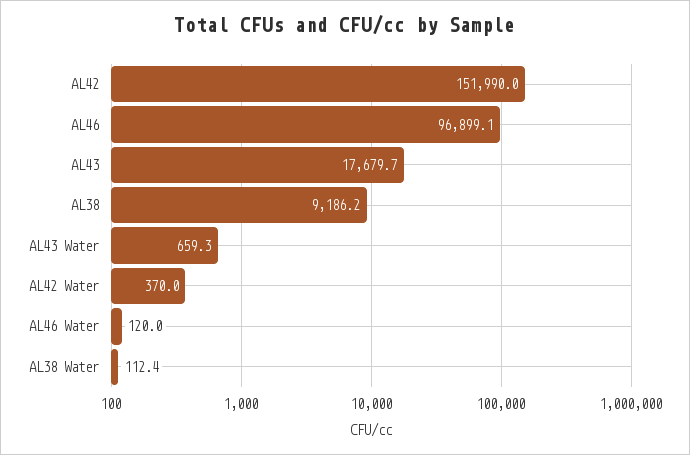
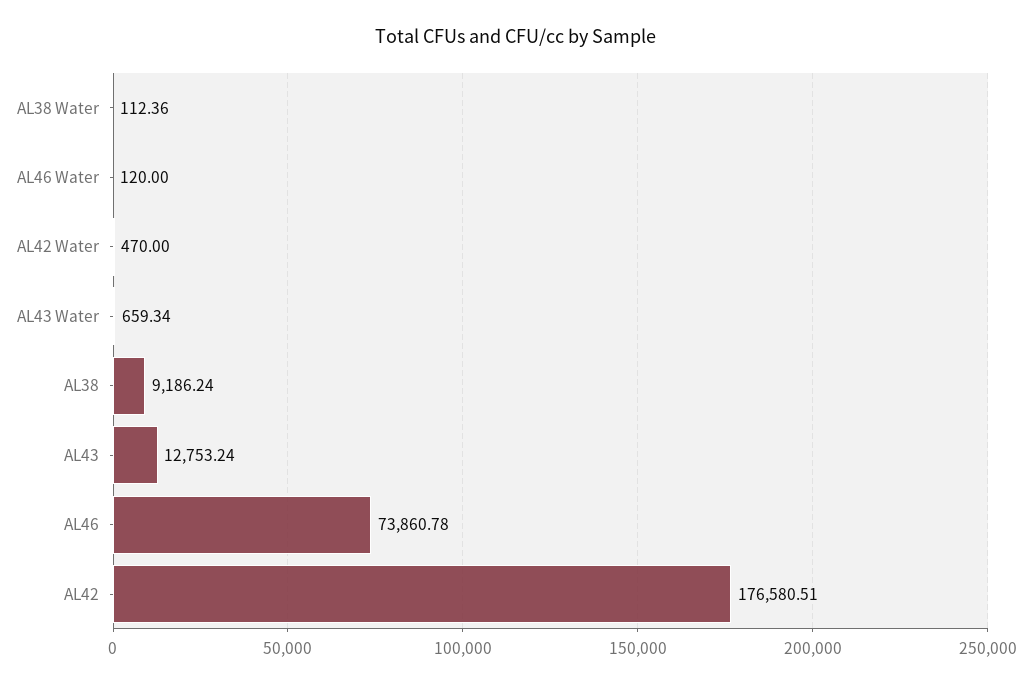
AL42: 151990 -> 176580.51
AL46: 96899.1 -> 73860.78
AL43: 17679.7 -> 12753.24
AL42 Water: 370 -> 470

